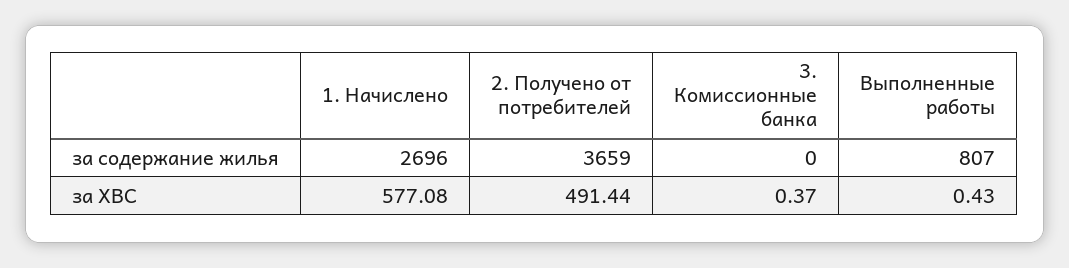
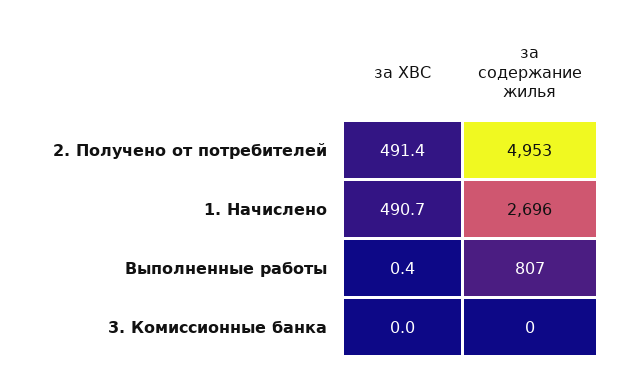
2. Получено от потребителей, за содержание жилья: 3659 -> 4953
1. Начислено, за ХВС: 577.08 -> 490.7
3. Комиссионные банка, за ХВС: 0.37 -> 0

